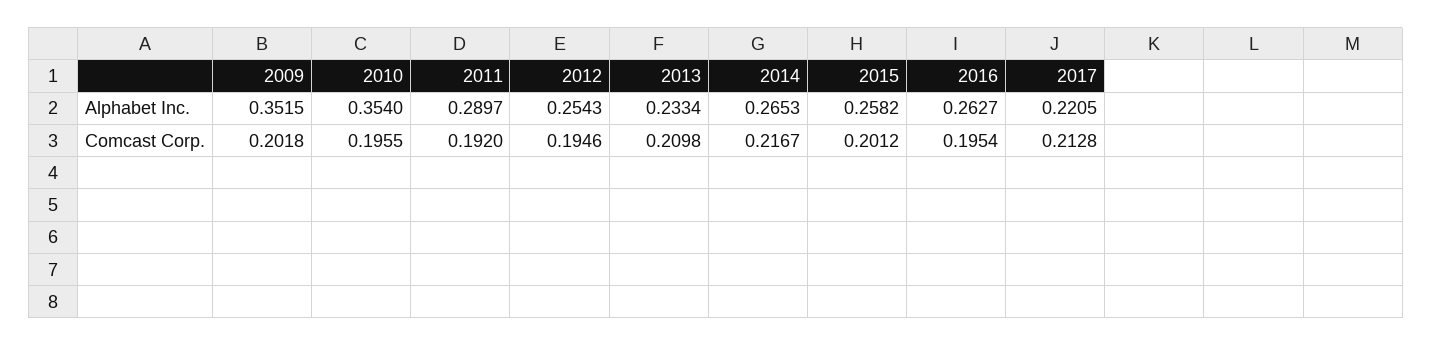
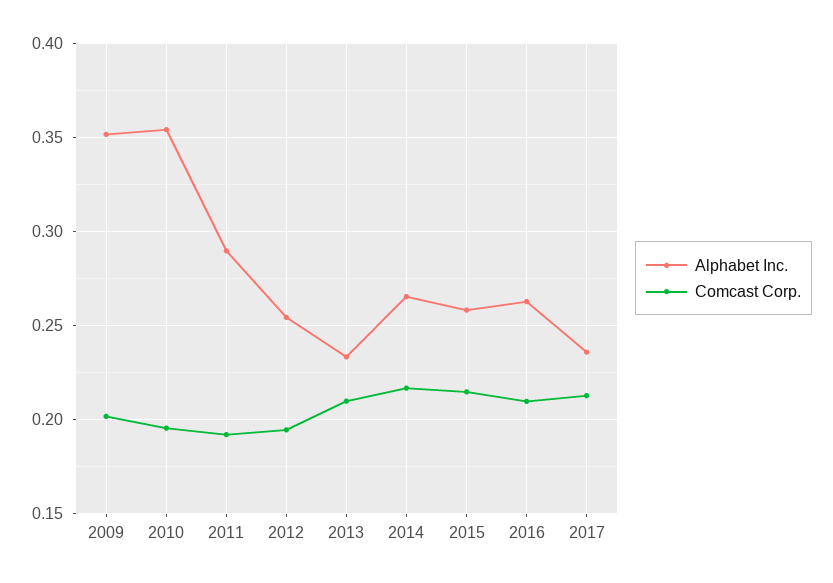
Alphabet Inc., 2017: 0.2205 -> 0.235
Comcast Corp., 2015: 0.2012 -> 0.215
Comcast Corp., 2016: 0.1954 -> 0.21

